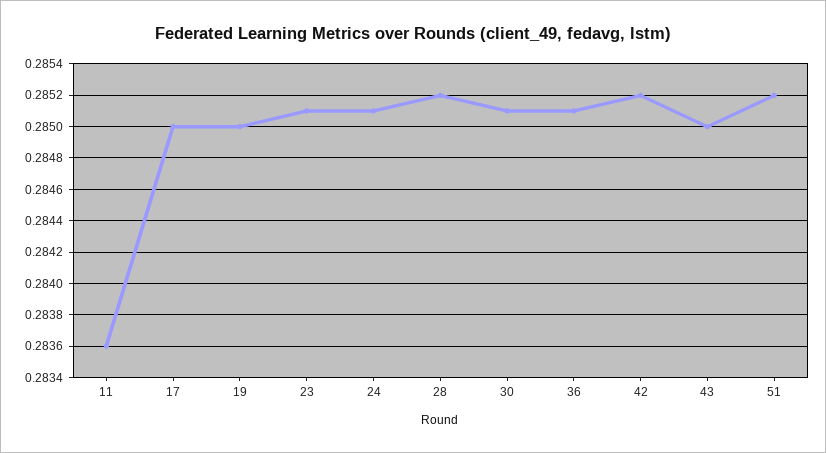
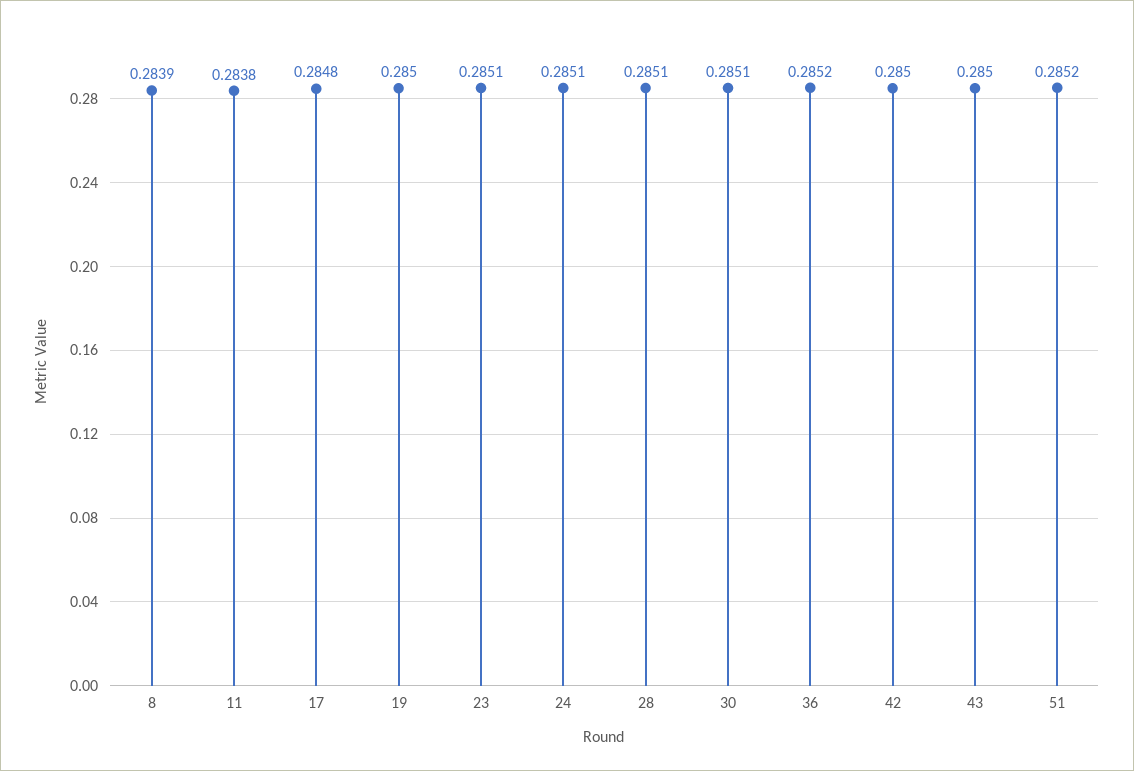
11: 0.2836 -> 0.2838
17: 0.285 -> 0.2848
28: 0.2852 -> 0.2851
36: 0.2851 -> 0.2852
42: 0.2852 -> 0.285
8: none -> 0.2839

